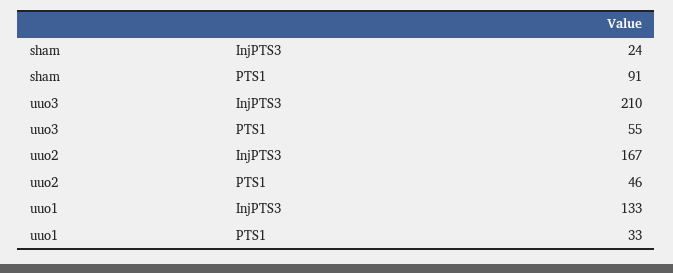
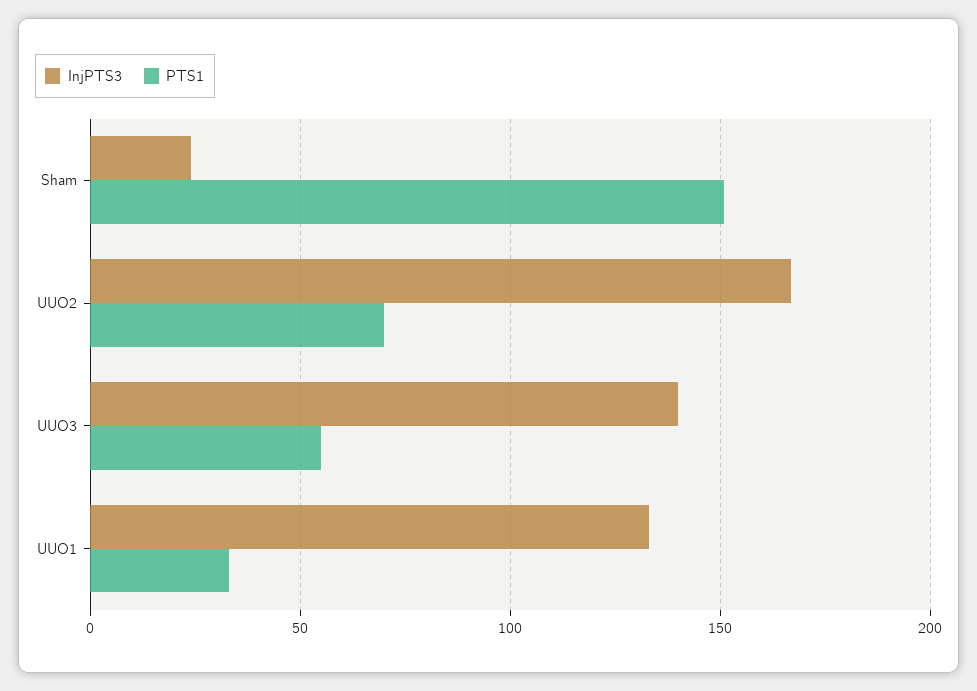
PTS1, sham: 91 -> 150
InjPTS3, uuo3: 210 -> 140
PTS1, uuo2: 46 -> 70

